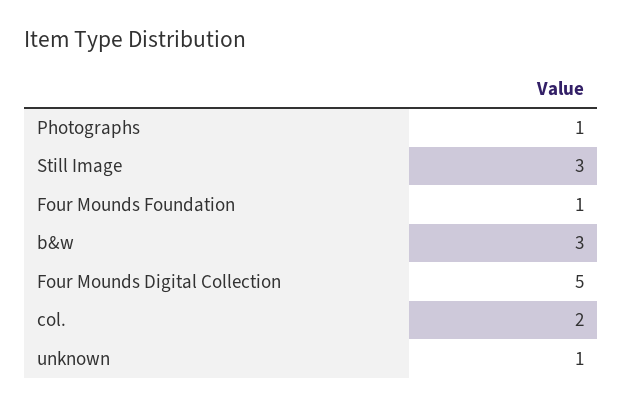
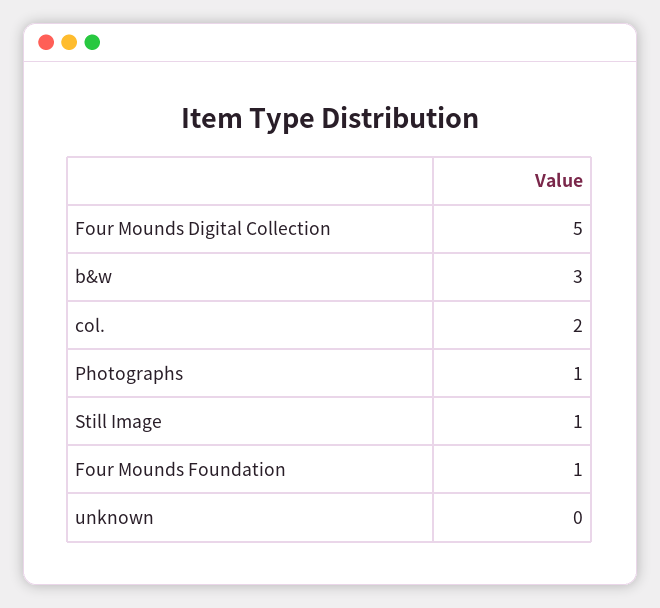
Still Image: 3 -> 1
unknown: 1 -> 0

